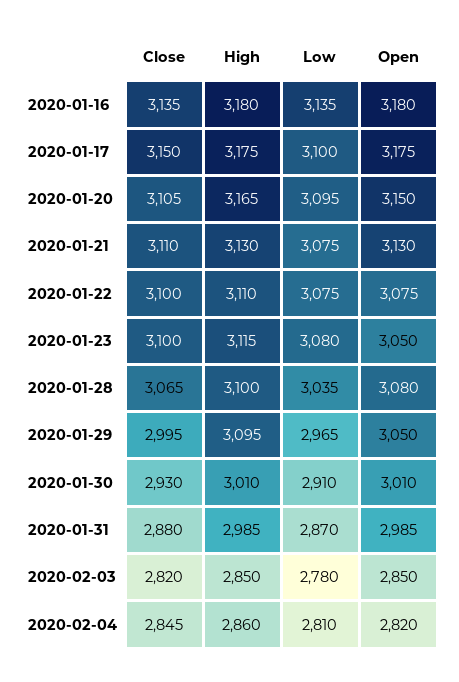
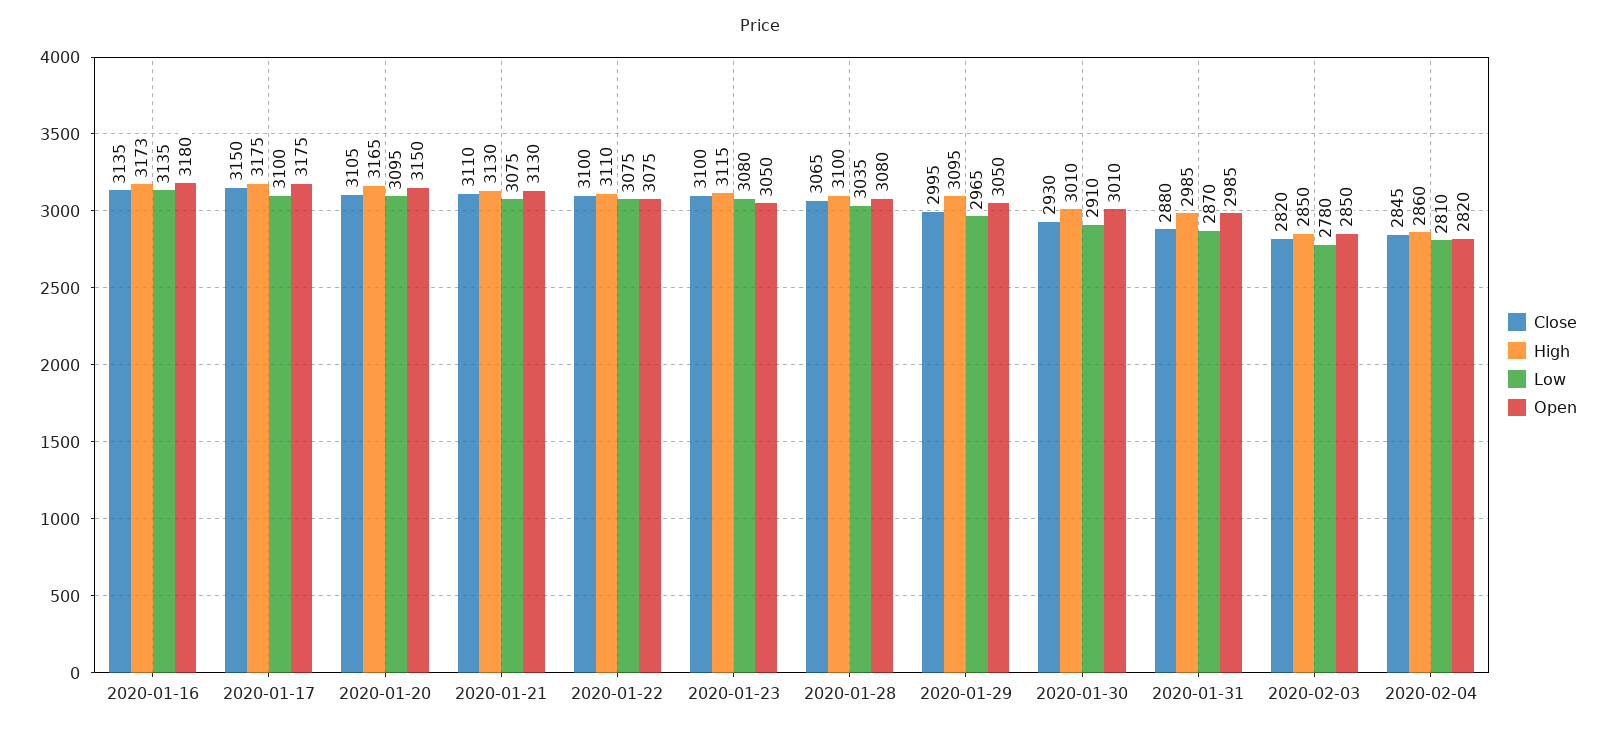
High, 2020-01-16: 3180 -> 3173

